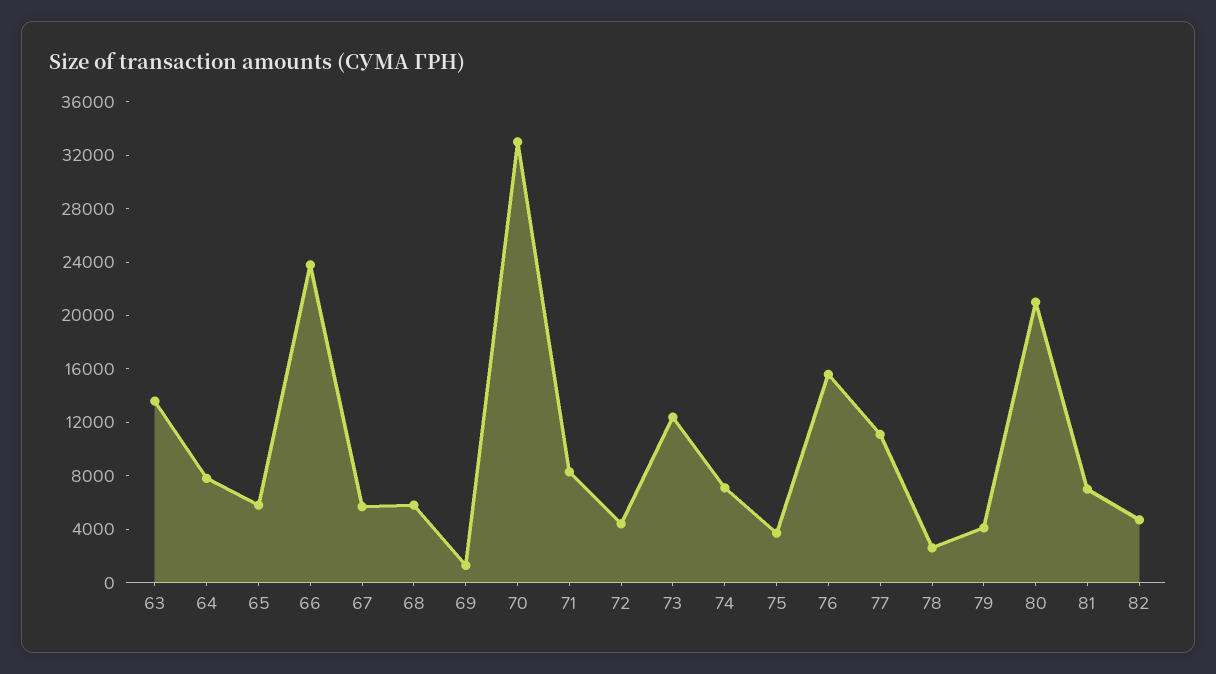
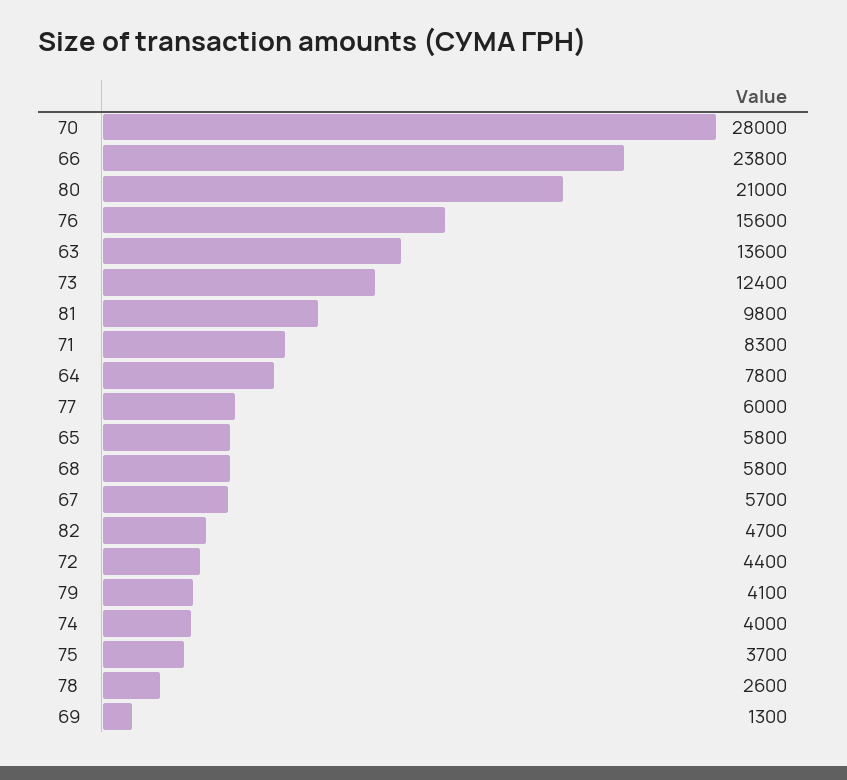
70: 33000 -> 28000
74: 7000 -> 4000
77: 11000 -> 6000
81: 7000 -> 9800

